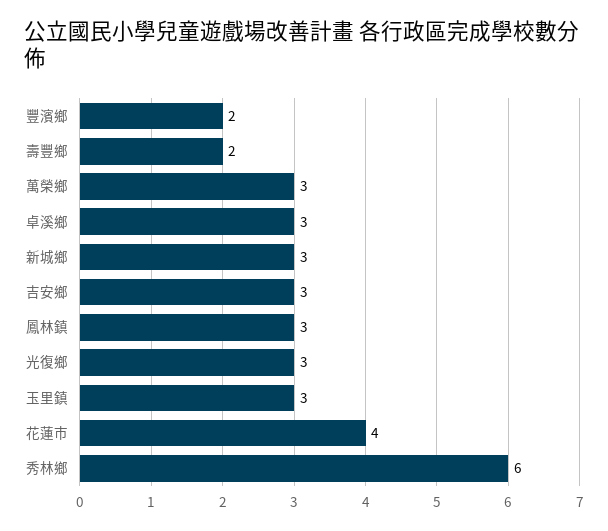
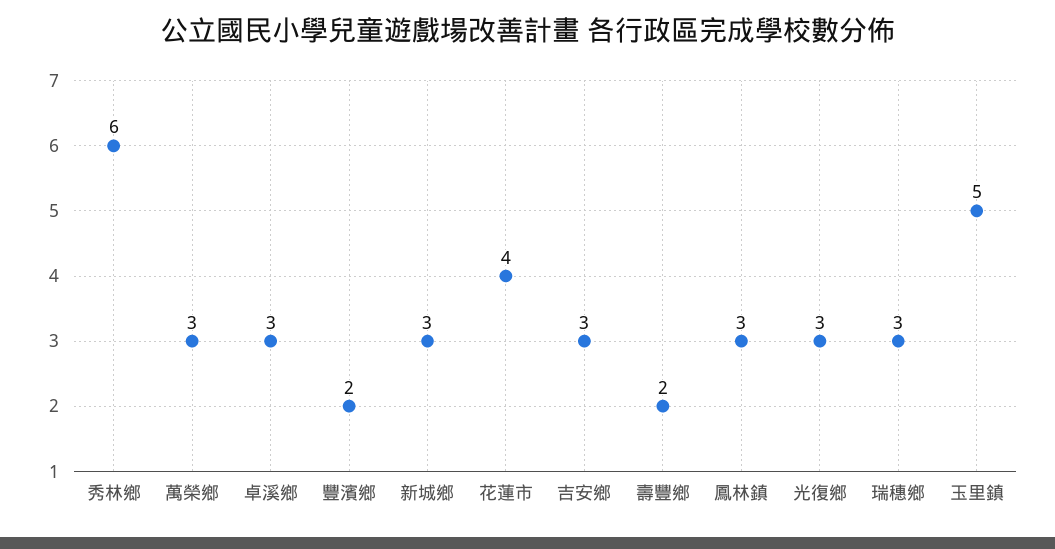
玉里鎮: 3 -> 5
瑞穗鄉: none -> 3

